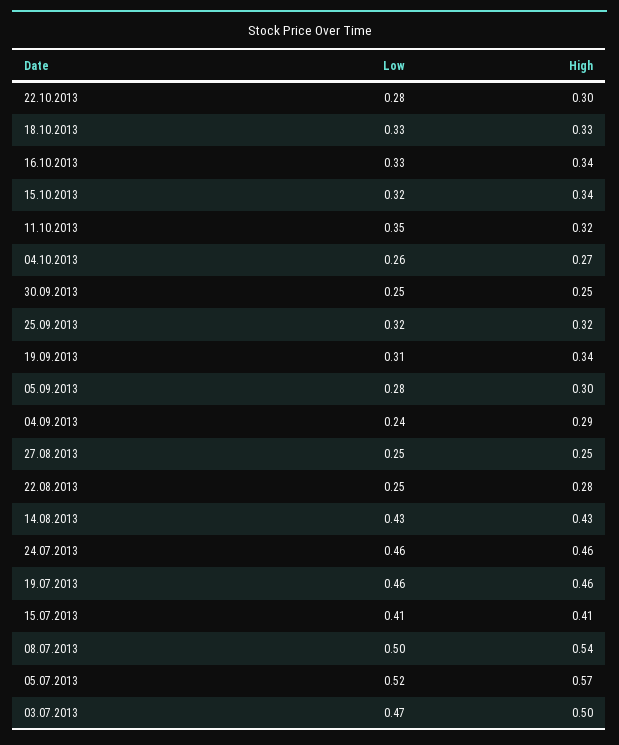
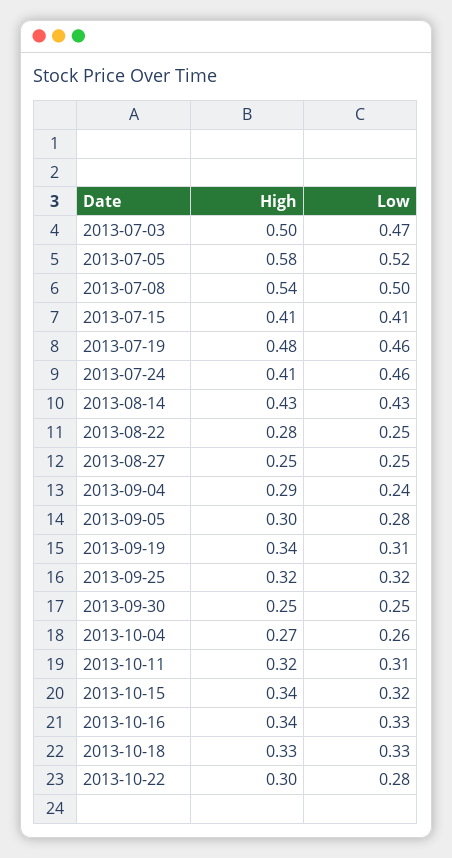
Low, 11.10.2013: 0.35 -> 0.31
High, 24.07.2013: 0.46 -> 0.41
High, 19.07.2013: 0.46 -> 0.48
High, 05.07.2013: 0.57 -> 0.58

